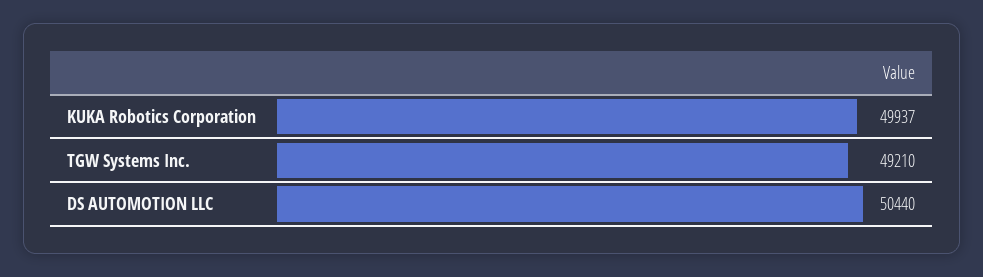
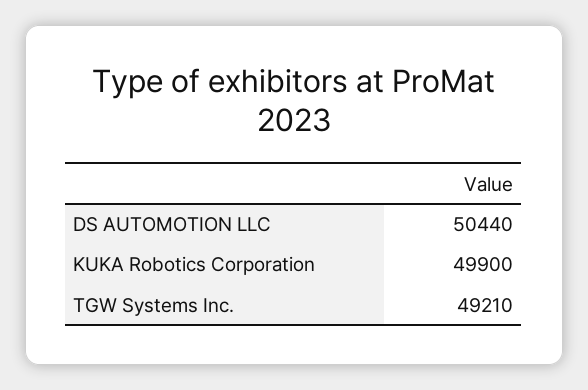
KUKA Robotics Corporation: 49937 -> 49900

